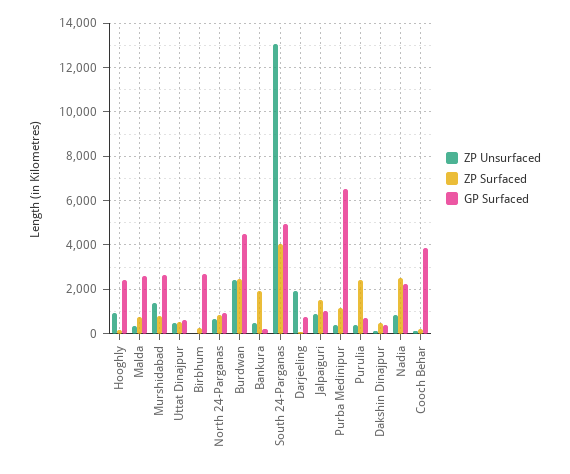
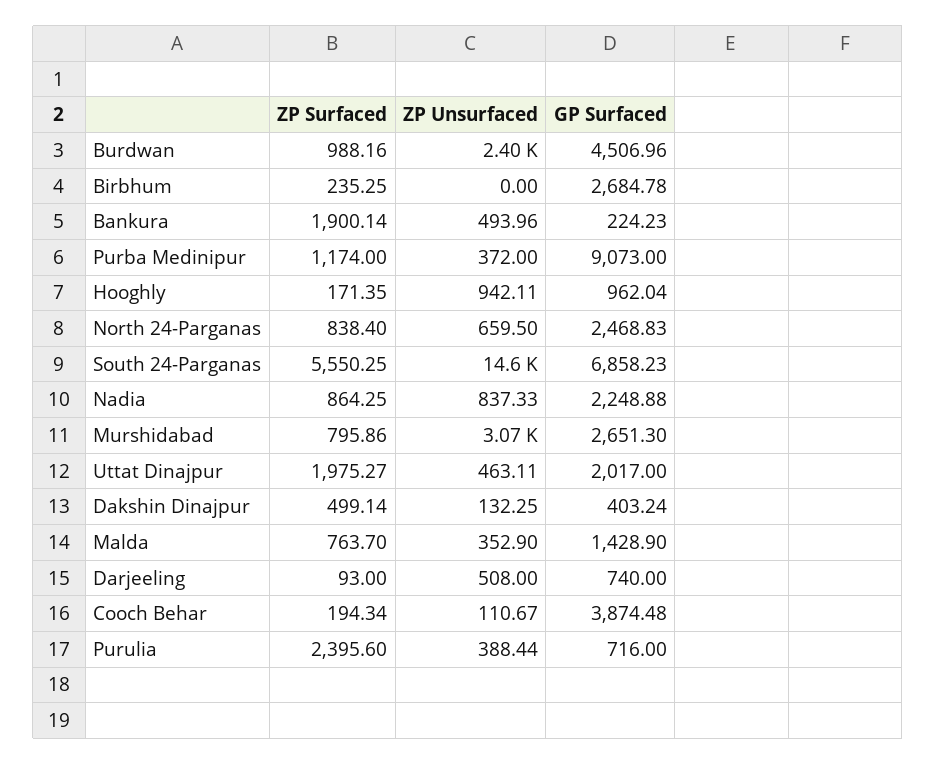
GP Surfaced, Hooghly: 2500 -> 962.04
GP Surfaced, Malda: 2500 -> 1428.9
ZP Unsurfaced, Murshidabad: 1500 -> 3070
ZP Surfaced, Uttat Dinajpur: 500 -> 1975.27
GP Surfaced, Uttat Dinajpur: 500 -> 2017
GP Surfaced, North 24-Parganas: 1000 -> 2468.83
ZP Surfaced, Burdwan: 2500 -> 988.16
ZP Unsurfaced, South 24-Parganas: 13000 -> 14600
ZP Surfaced, South 24-Parganas: 4000 -> 5550.25
GP Surfaced, South 24-Parganas: 5000 -> 6858.23
ZP Unsurfaced, Darjeeling: 2000 -> 508
ZP Unsurfaced, Jalpaiguri: 1000 -> none
ZP Surfaced, Jalpaiguri: 1500 -> none
GP Surfaced, Jalpaiguri: 1000 -> none
GP Surfaced, Purba Medinipur: 6500 -> 9073
ZP Surfaced, Nadia: 2500 -> 864.25

